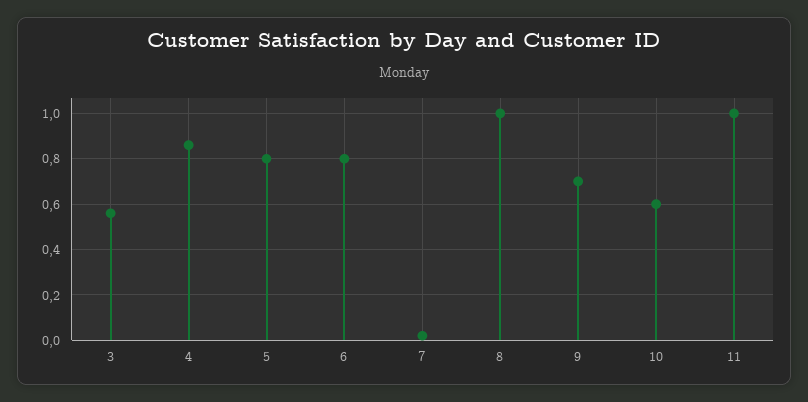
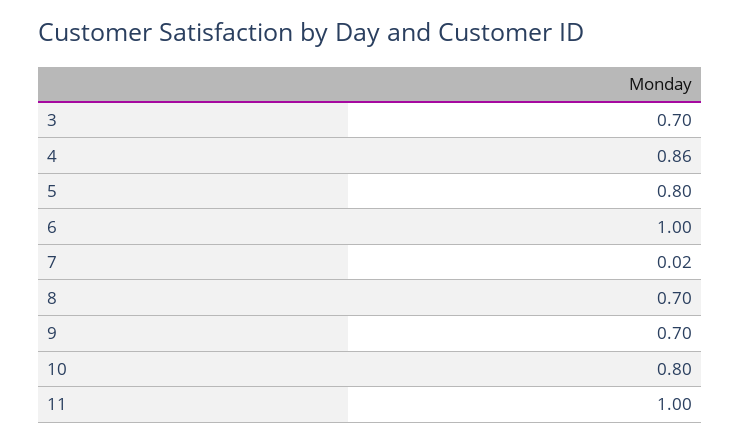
3: 0.55 -> 0.7
6: 0.8 -> 1
8: 1 -> 0.7
10: 0.6 -> 0.8

